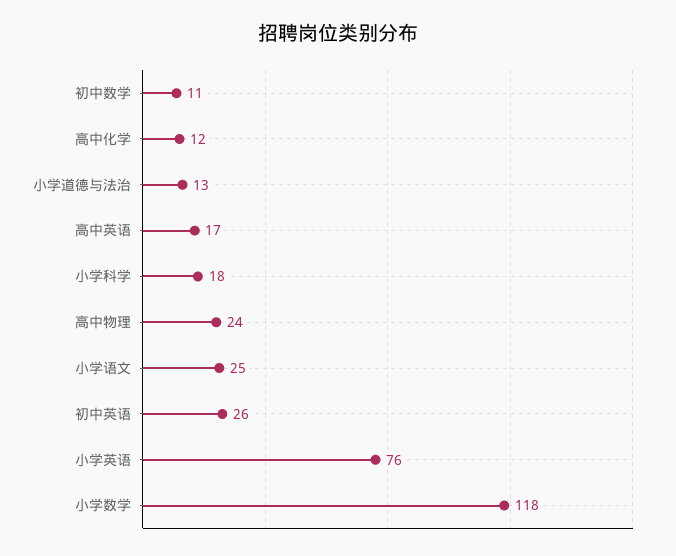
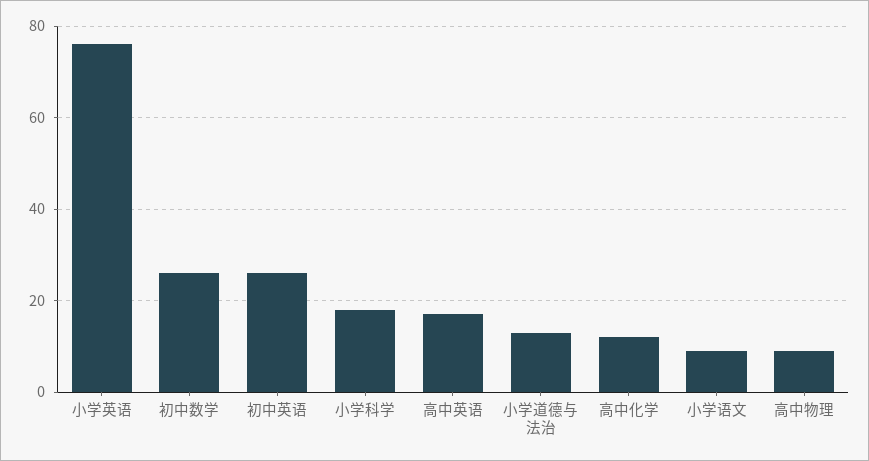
初中数学: 11 -> 25
高中物理: 24 -> 10
小学语文: 25 -> 10
小学数学: 118 -> none

